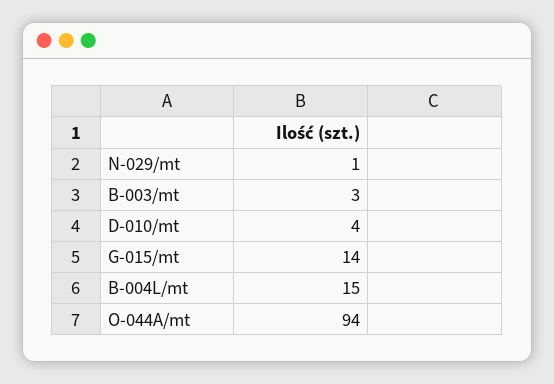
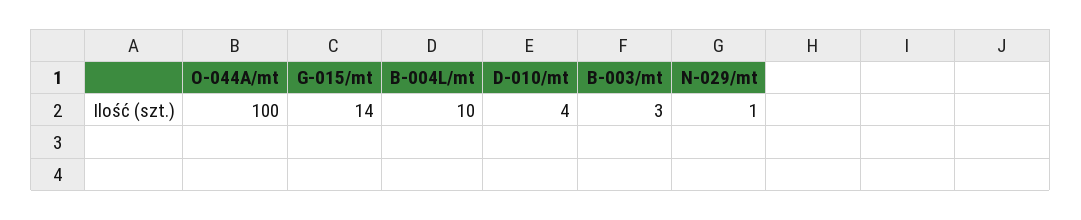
B-004L/mt: 15 -> 10
O-044A/mt: 94 -> 100

